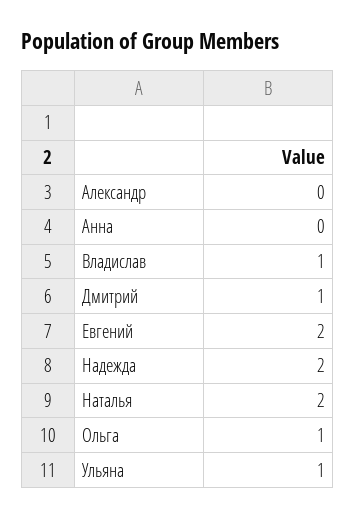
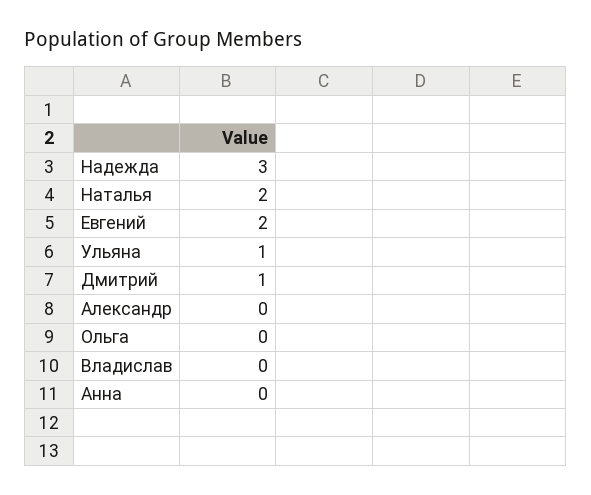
Владислав: 1 -> 0
Надежда: 2 -> 3
Ольга: 1 -> 0

